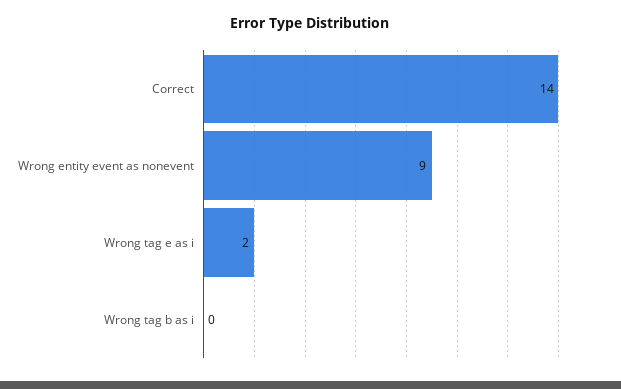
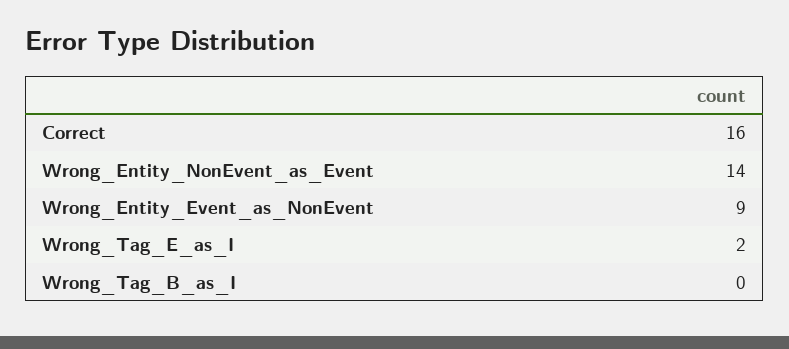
Correct: 14 -> 16
Wrong_Entity_NonEvent_as_Event: none -> 14

